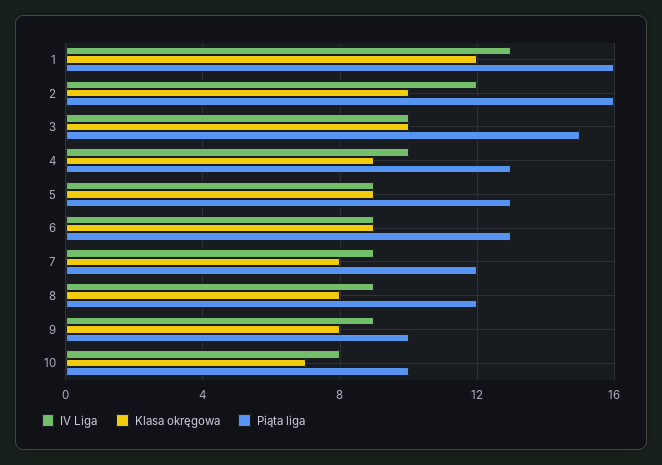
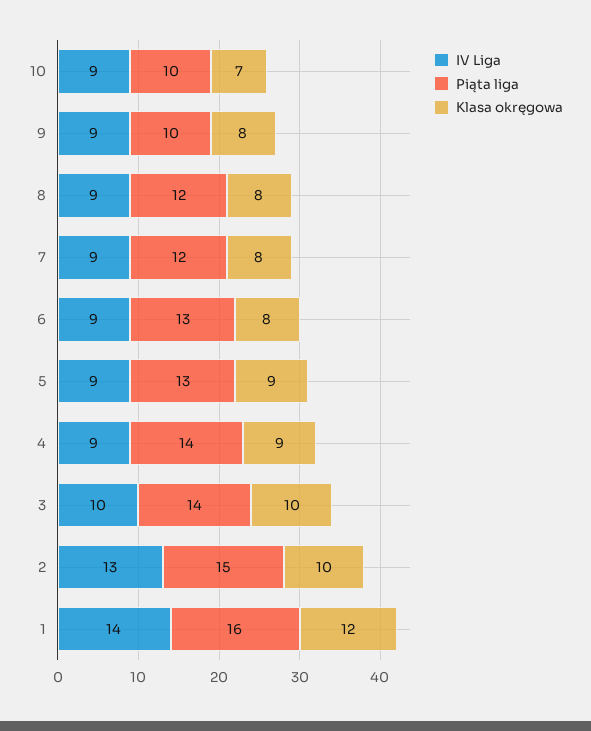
IV Liga, 1: 13 -> 14
IV Liga, 2: 12 -> 13
Piąta liga, 2: 16 -> 15
Piąta liga, 3: 15 -> 14
IV Liga, 4: 10 -> 9
Piąta liga, 4: 13 -> 14
Klasa okręgowa, 6: 9 -> 8
IV Liga, 10: 8 -> 9

